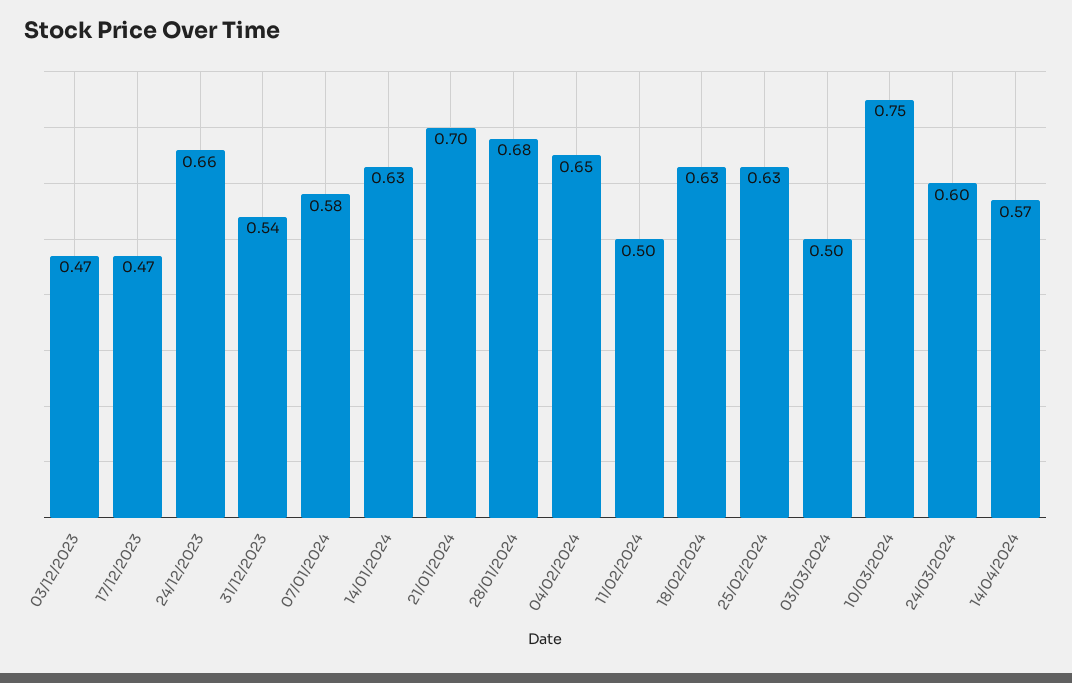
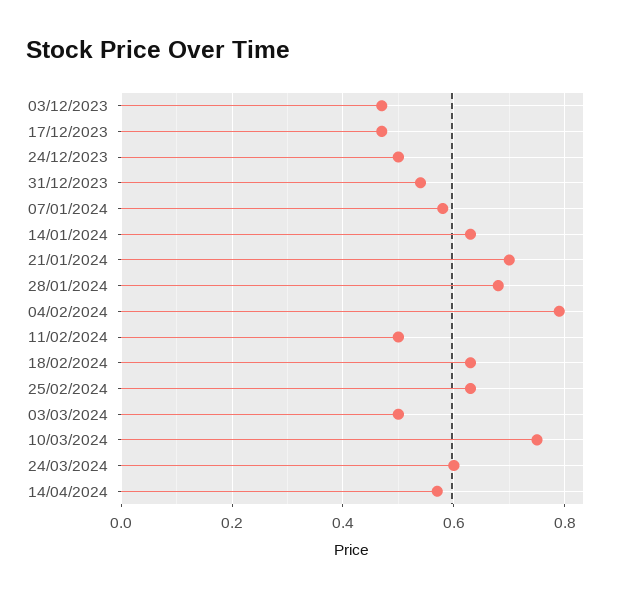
24/12/2023: 0.66 -> 0.5
04/02/2024: 0.65 -> 0.8

